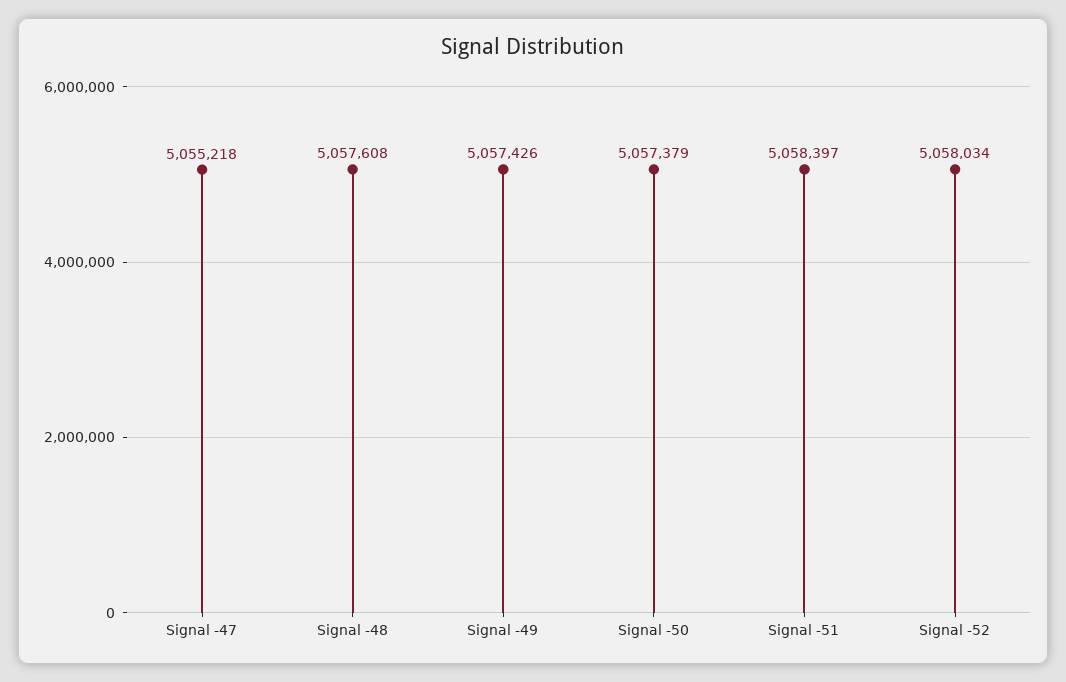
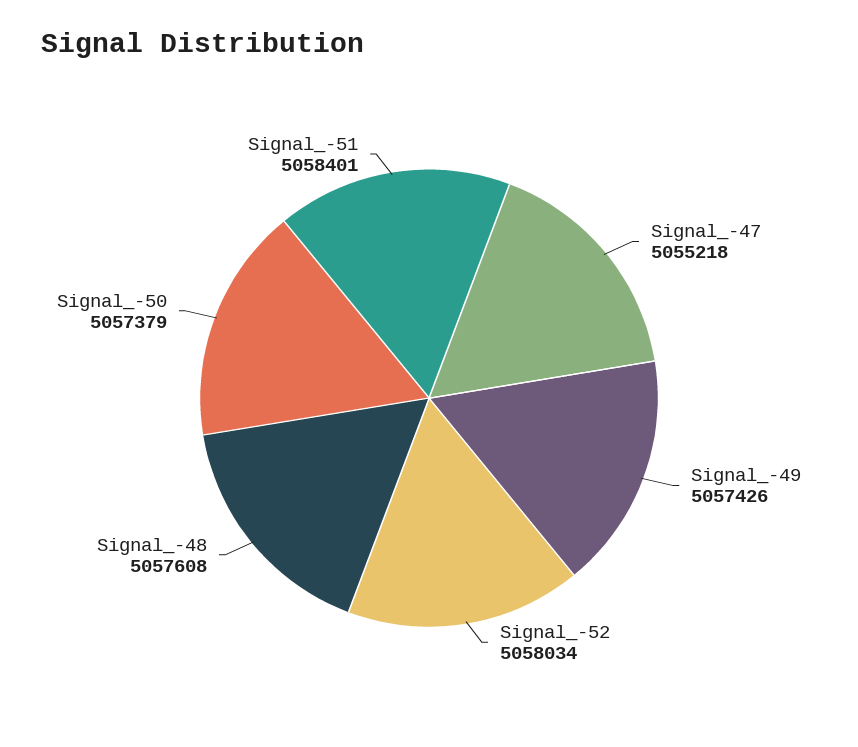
Signal -51: 5058397 -> 5058401

